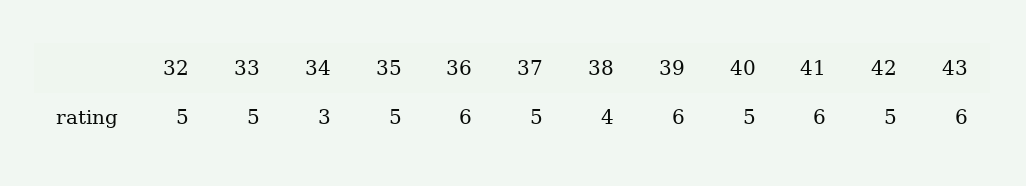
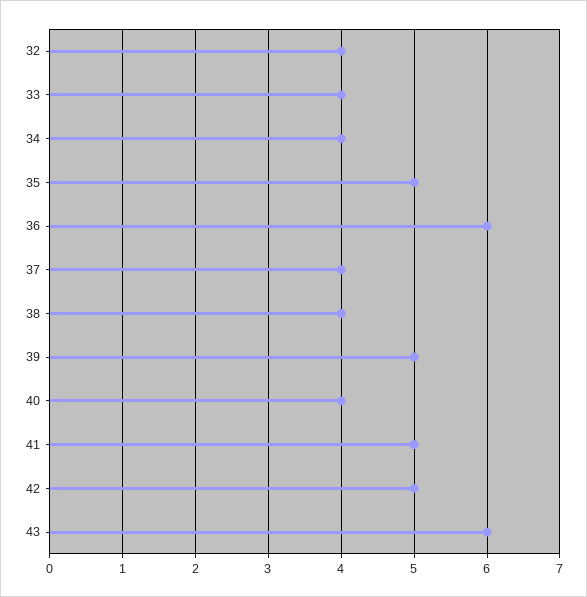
32: 5 -> 4
33: 5 -> 4
34: 3 -> 4
37: 5 -> 4
39: 6 -> 5
40: 5 -> 4
41: 6 -> 5

